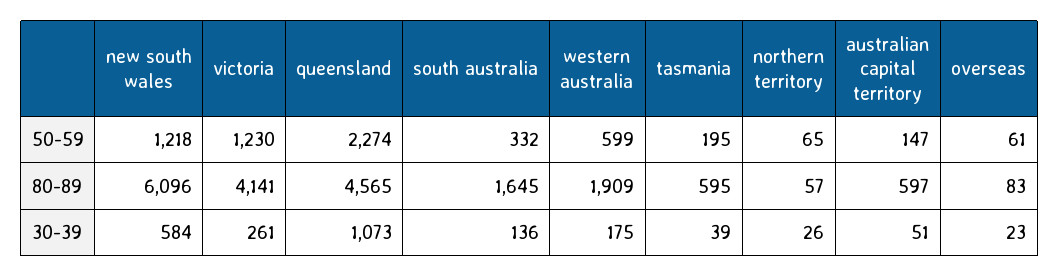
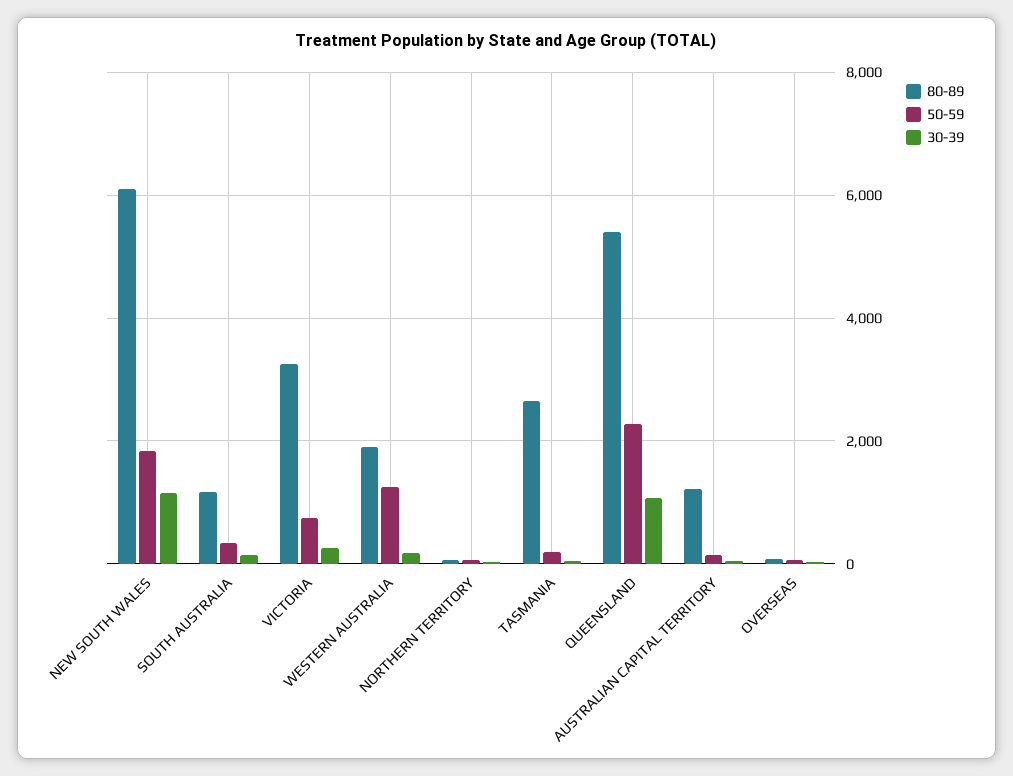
50-59, new south wales: 1218 -> 1800
50-59, victoria: 1230 -> 800
50-59, western australia: 599 -> 1200
80-89, victoria: 4141 -> 3200
80-89, queensland: 4565 -> 5400
80-89, south australia: 1645 -> 1200
80-89, tasmania: 595 -> 2600
80-89, australian capital territory: 597 -> 1200
30-39, new south wales: 584 -> 1200

